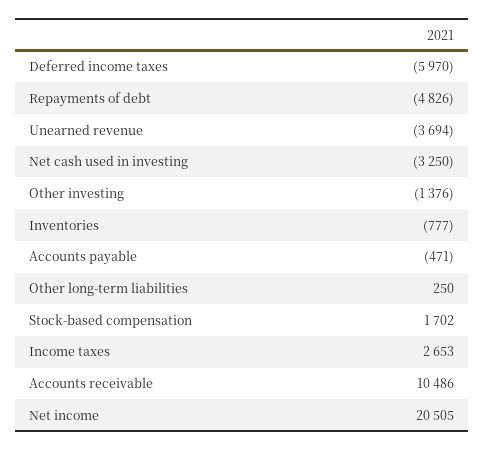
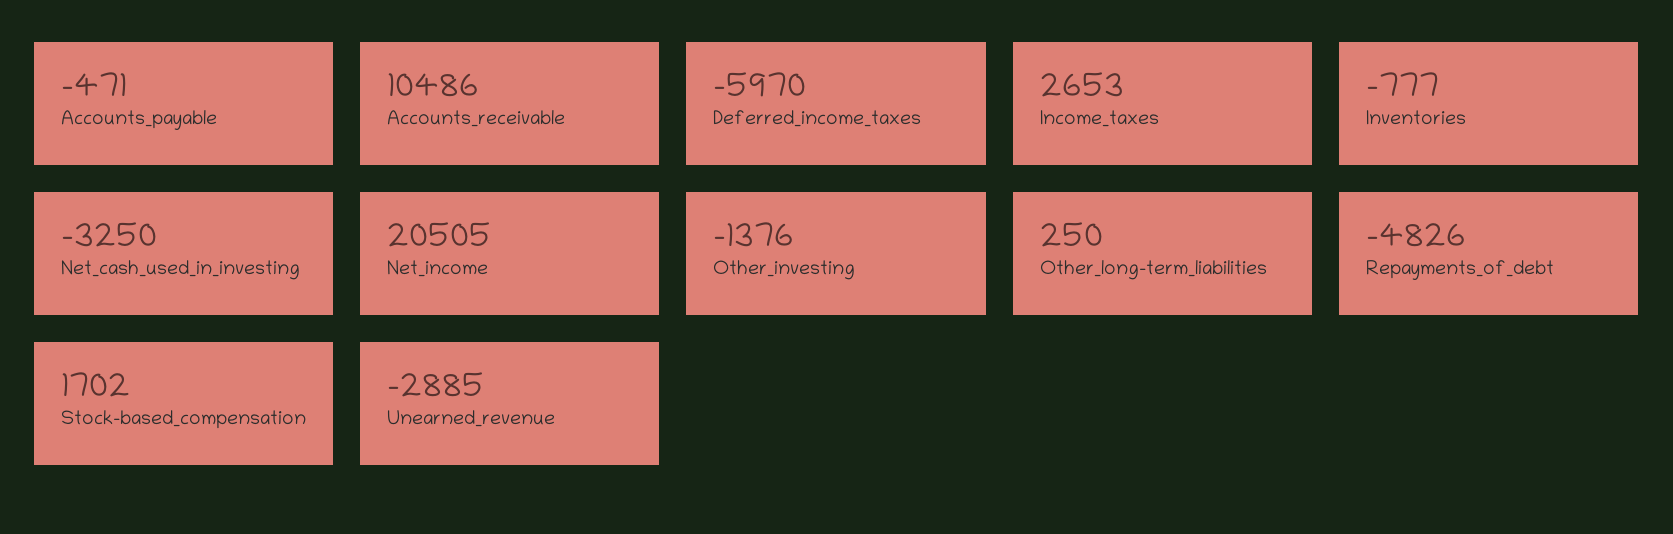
Unearned revenue: -3694 -> -2885

